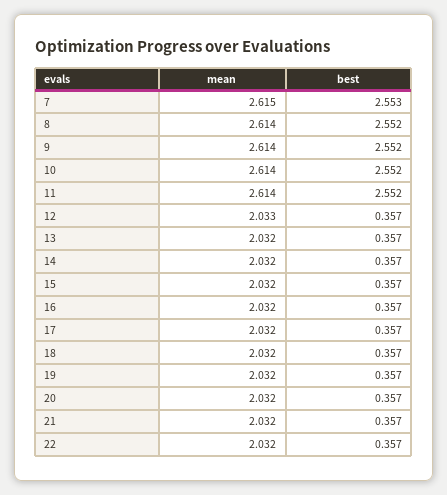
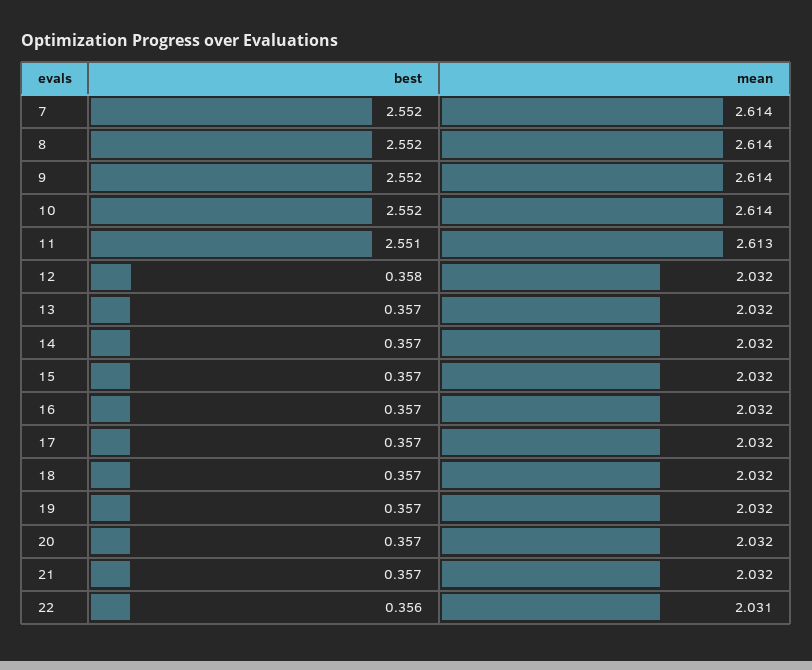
mean, 7: 2.615 -> 2.614
best, 7: 2.553 -> 2.552
mean, 11: 2.614 -> 2.613
best, 11: 2.552 -> 2.551
mean, 12: 2.033 -> 2.032
best, 12: 0.357 -> 0.358
mean, 22: 2.032 -> 2.031
best, 22: 0.357 -> 0.356

